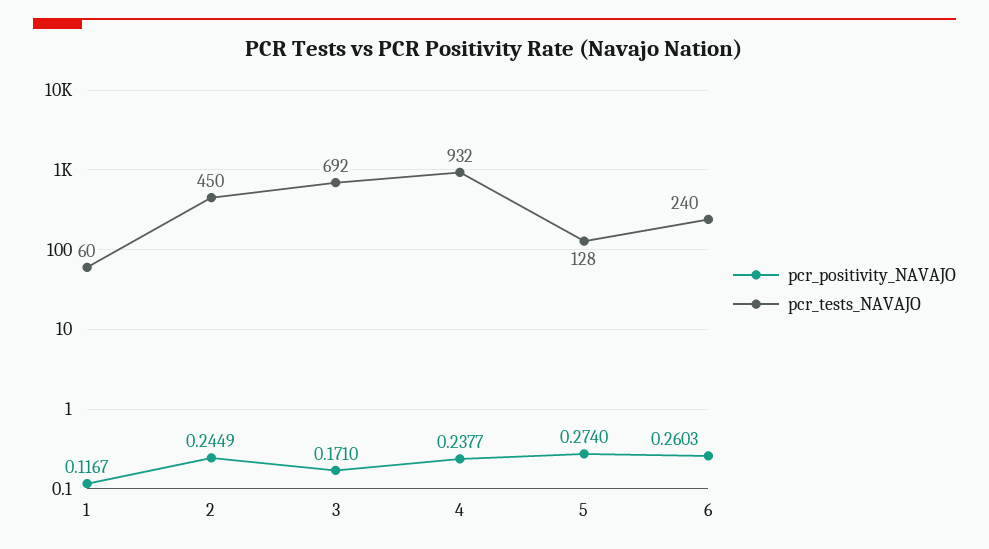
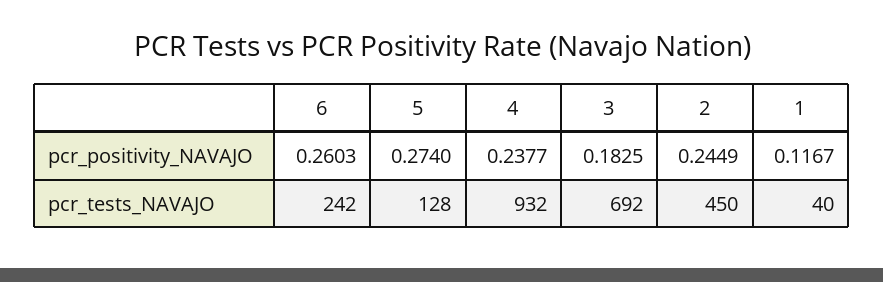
pcr_tests_NAVAJO, 1: 60 -> 40
pcr_positivity_NAVAJO, 3: 0.171 -> 0.1825
pcr_tests_NAVAJO, 6: 240 -> 242

